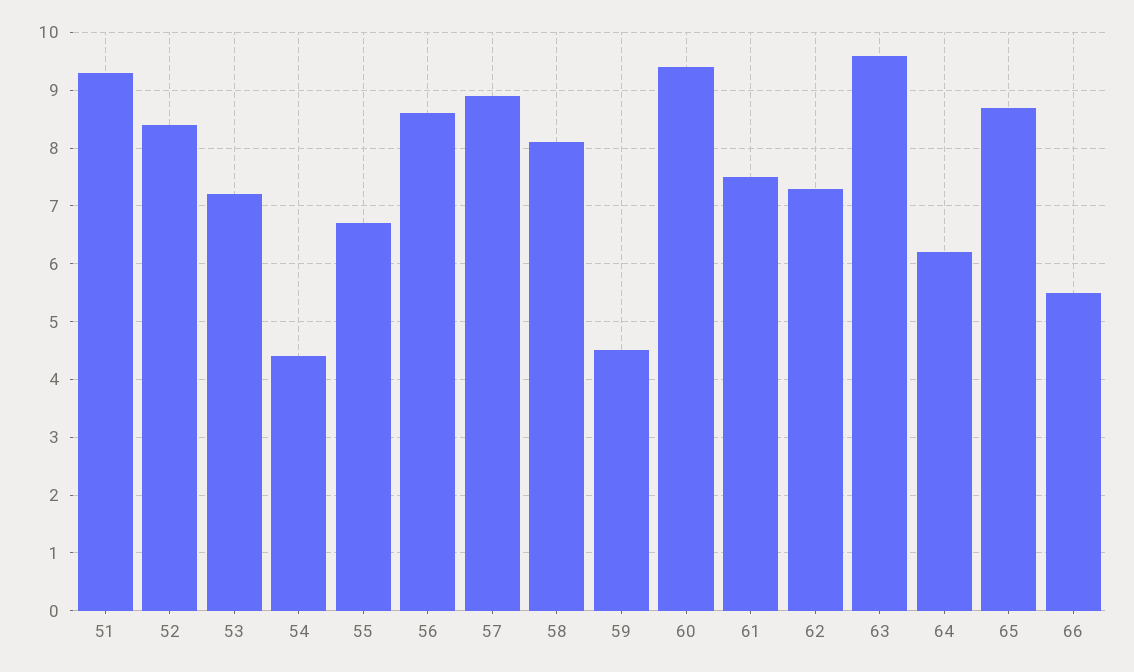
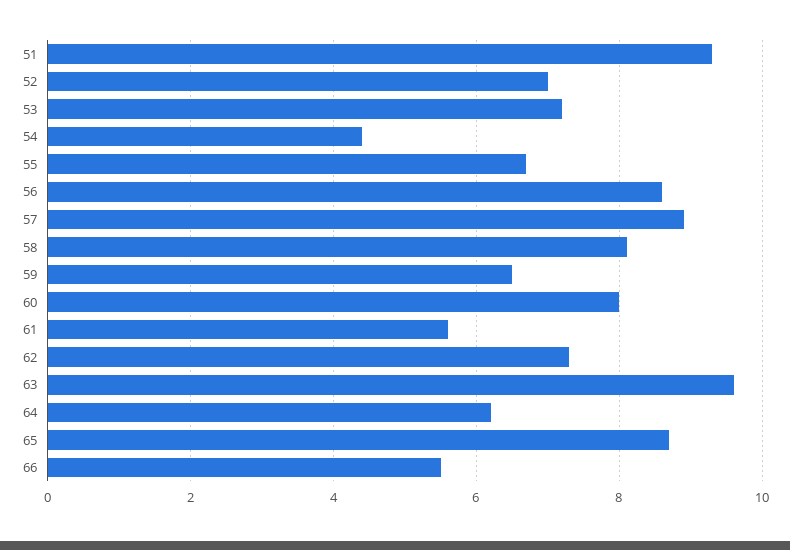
52: 8.5 -> 7
59: 4.5 -> 6.5
60: 9.5 -> 8
61: 7.5 -> 5.5

